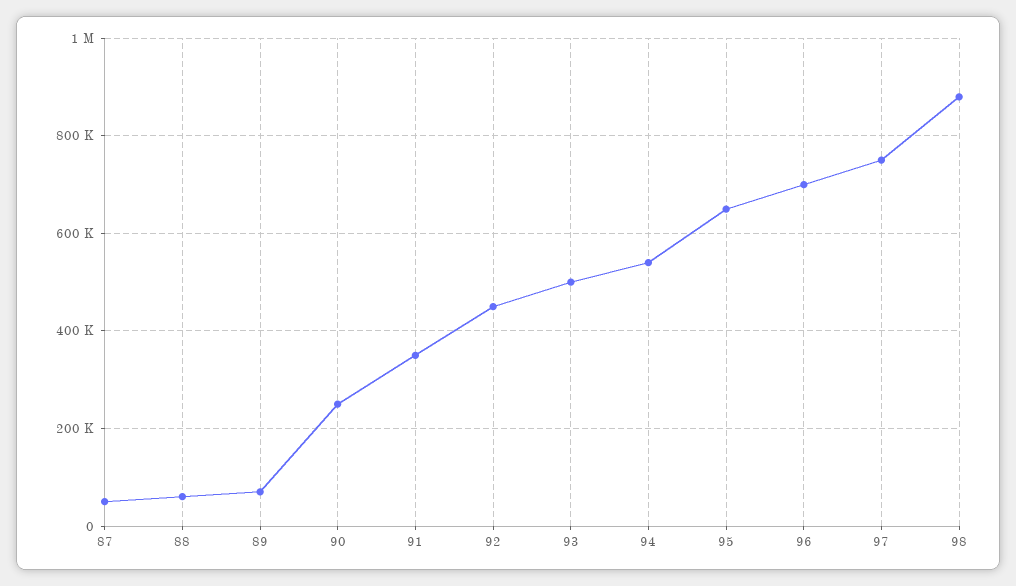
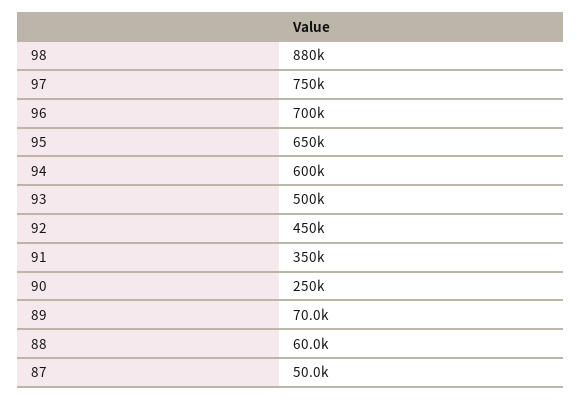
94: 540000 -> 600000

